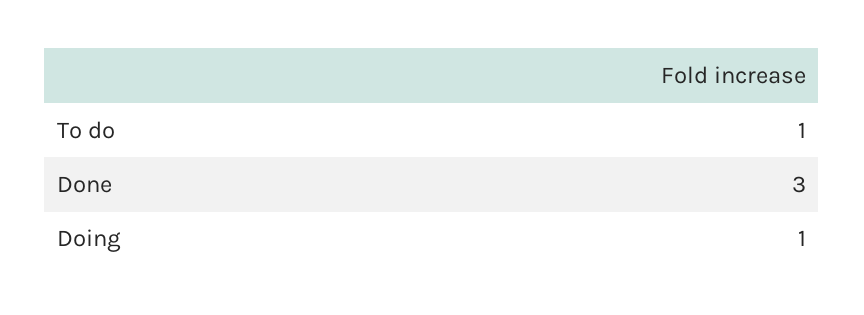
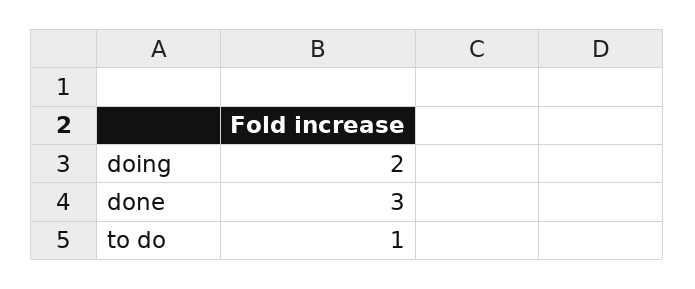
Doing: 1 -> 2

